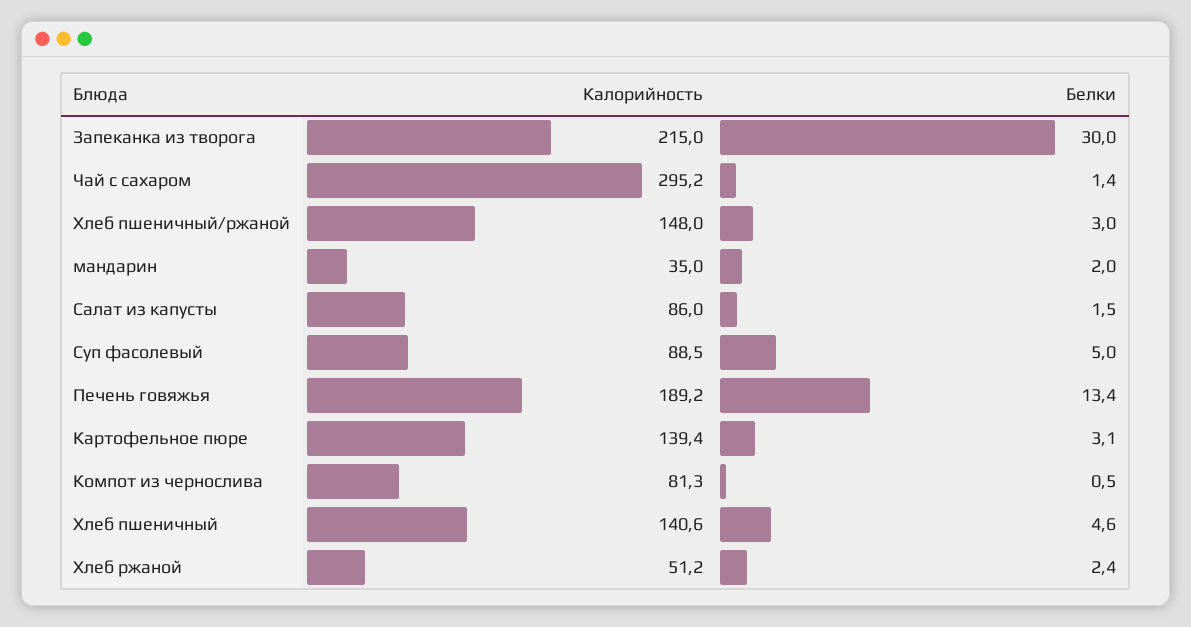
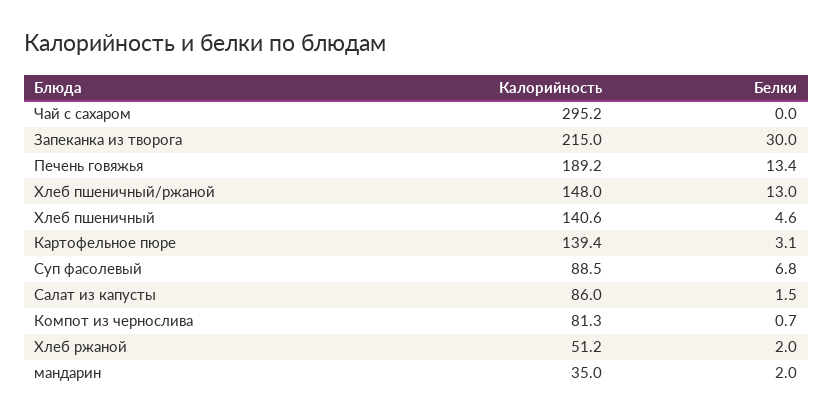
Белки, Чай с сахаром: 1.4 -> 0
Белки, Хлеб пшеничный/ржаной: 3 -> 13
Белки, Суп фасолевый: 5 -> 6.8
Белки, Компот из чернослива: 0.5 -> 0.7
Белки, Хлеб ржаной: 2.4 -> 2

